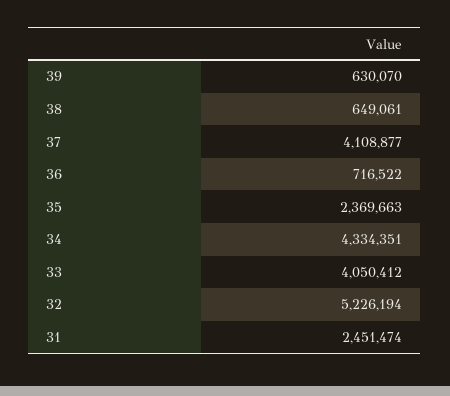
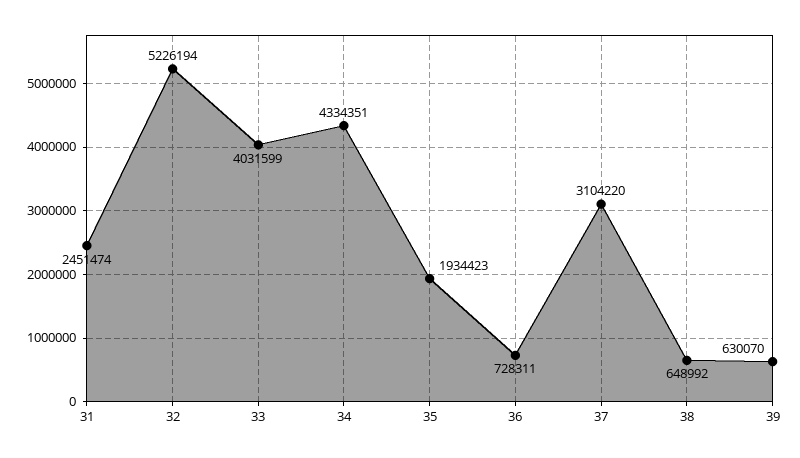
38: 649061 -> 648992
37: 4108877 -> 3104220
36: 716522 -> 728311
35: 2369663 -> 1934423
33: 4050412 -> 4031599

